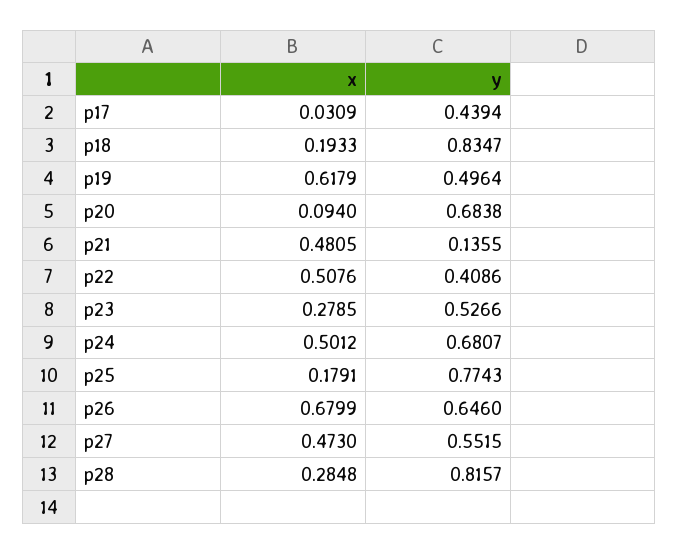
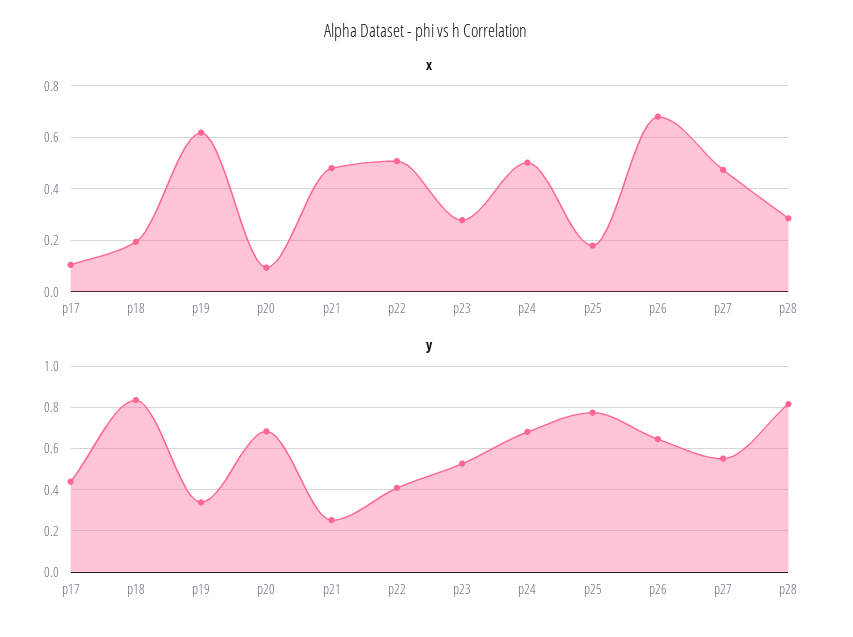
x, p17: 0.0309 -> 0.1
y, p19: 0.4964 -> 0.35
y, p21: 0.1355 -> 0.25

